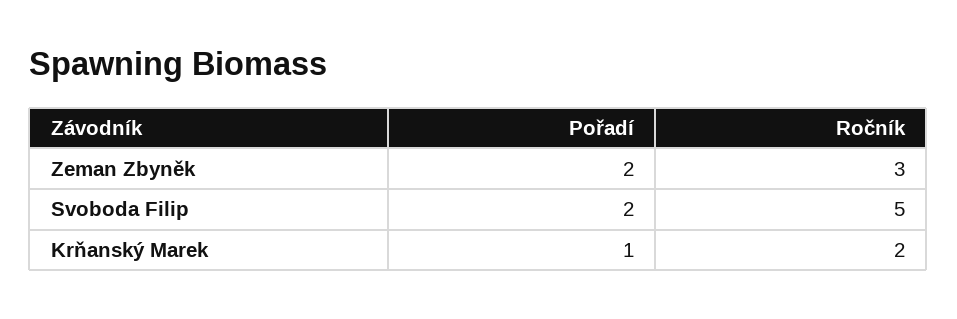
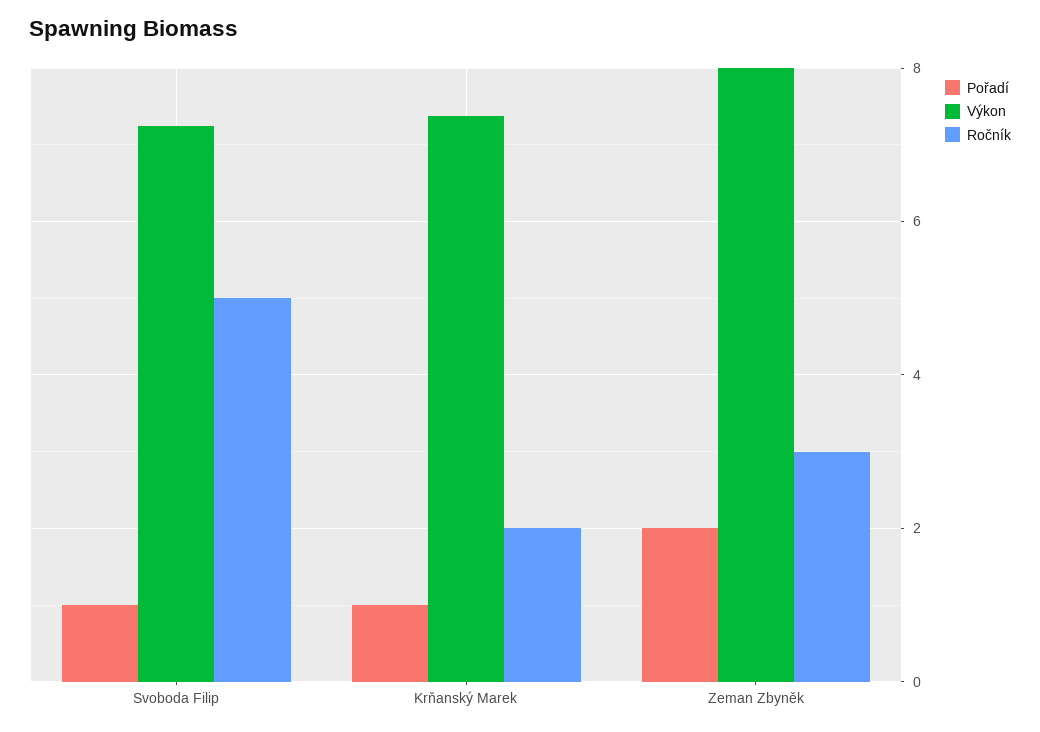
Pořadí, Svoboda Filip: 2 -> 1
Výkon, Svoboda Filip: none -> 7.2
Výkon, Krňanský Marek: none -> 7.4
Výkon, Zeman Zbyněk: none -> 8

